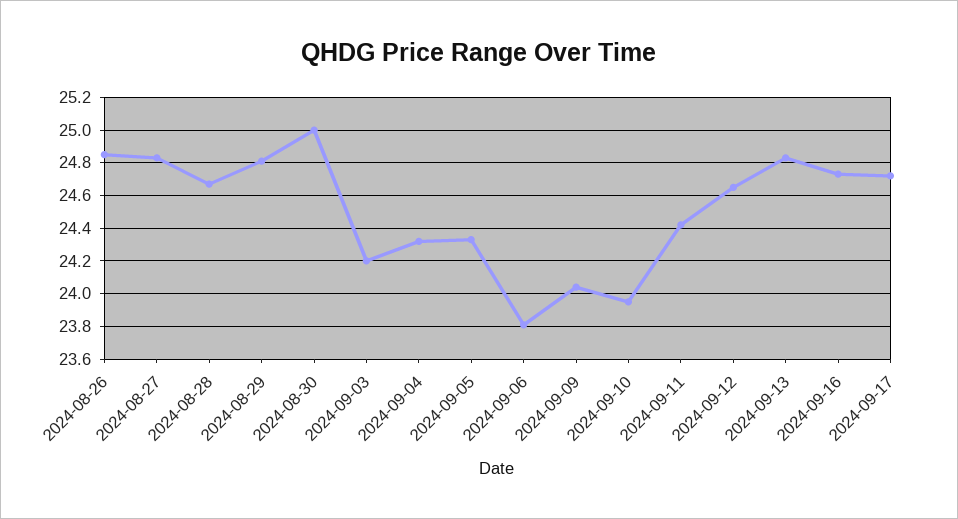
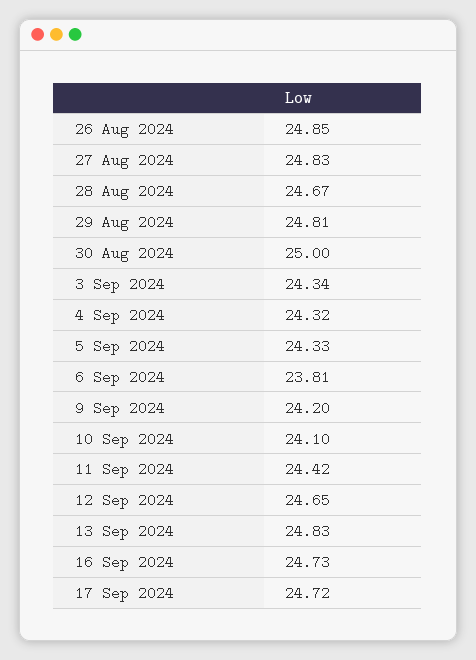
2024-09-03: 24.2 -> 24.34
2024-09-09: 24.05 -> 24.2
2024-09-10: 23.95 -> 24.1

